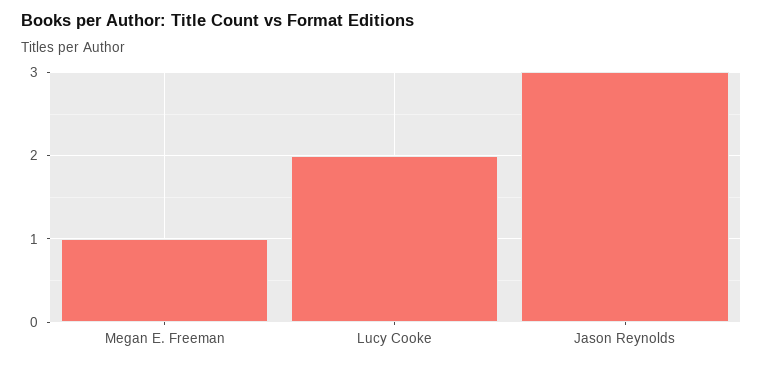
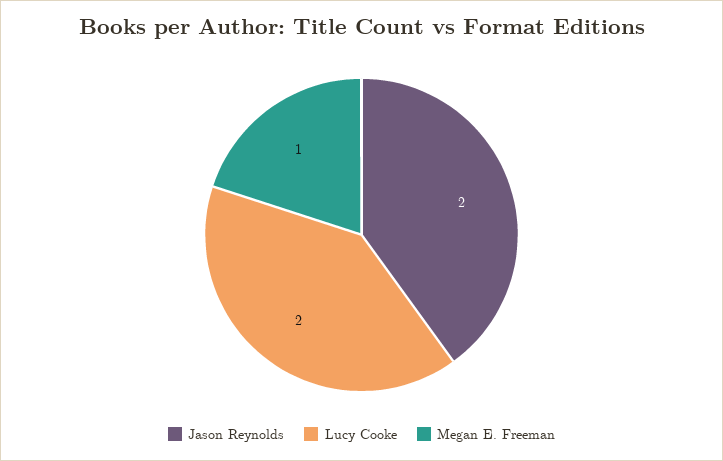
Jason Reynolds: 3 -> 2

